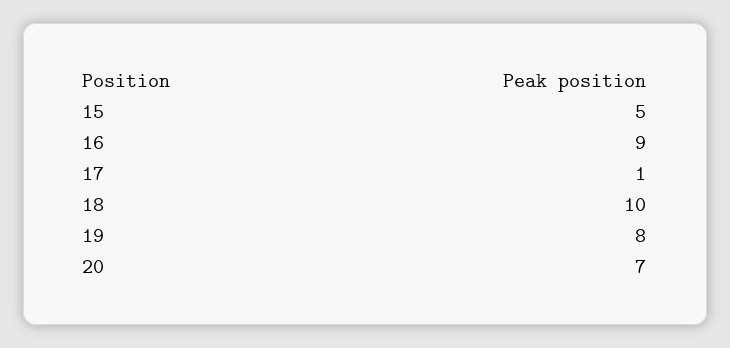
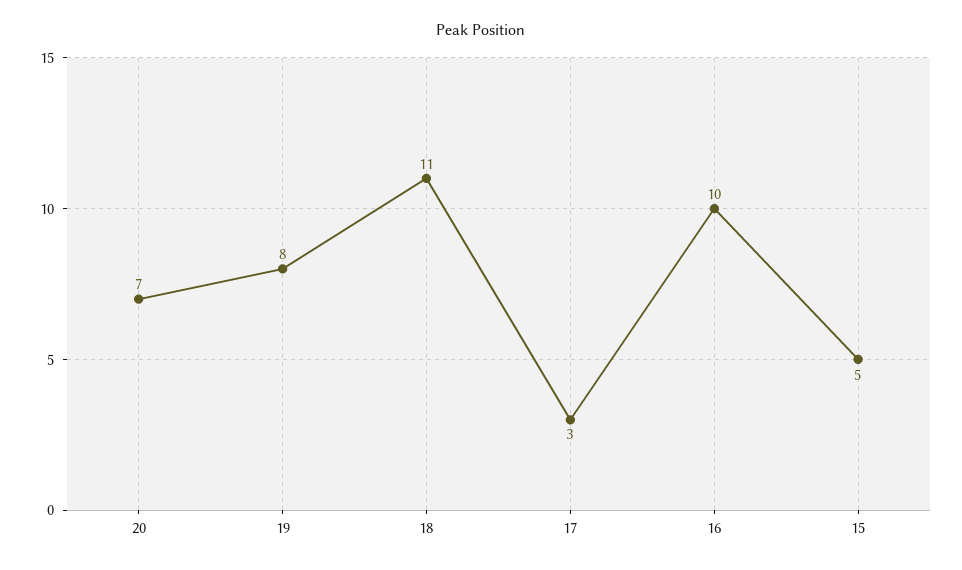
16: 9 -> 10
17: 1 -> 3
18: 10 -> 11

